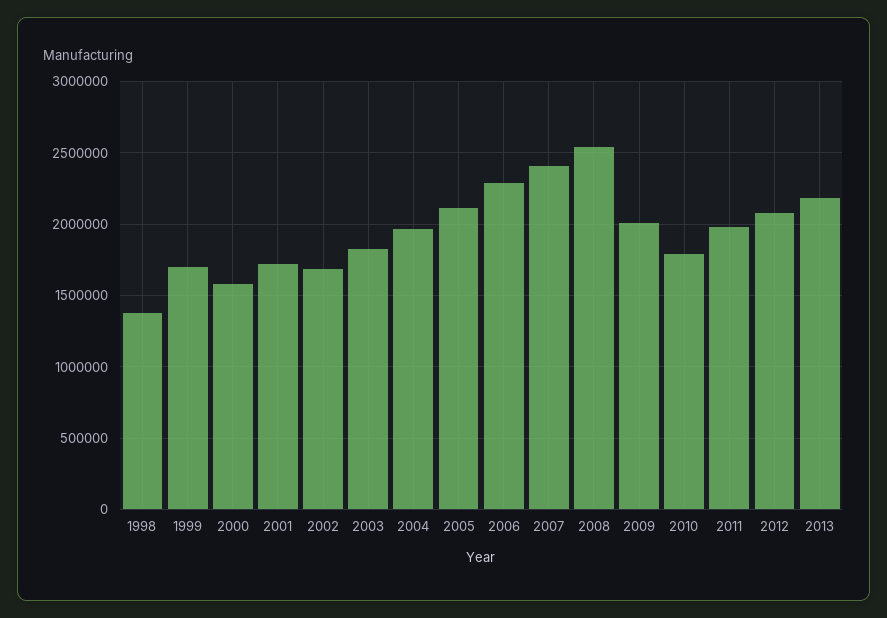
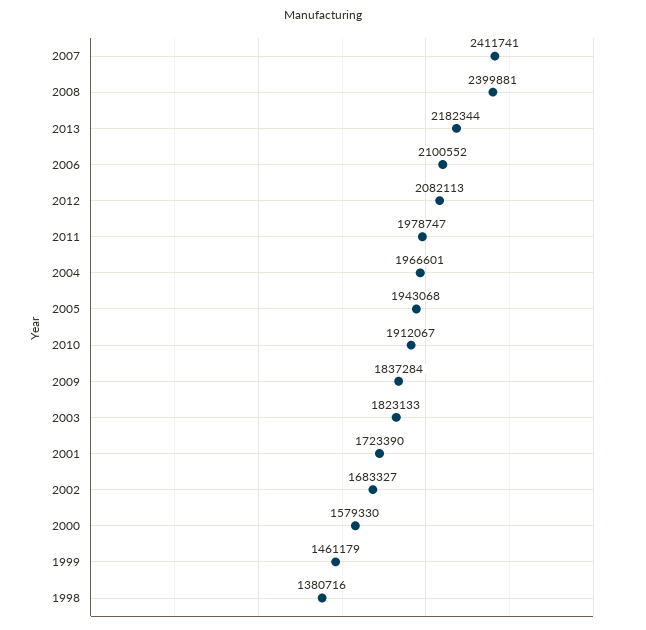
1999: 1700000 -> 1461179
2005: 2100000 -> 1943068
2006: 2300000 -> 2100552
2008: 2550000 -> 2399881
2009: 2000000 -> 1837284
2010: 1800000 -> 1912067

